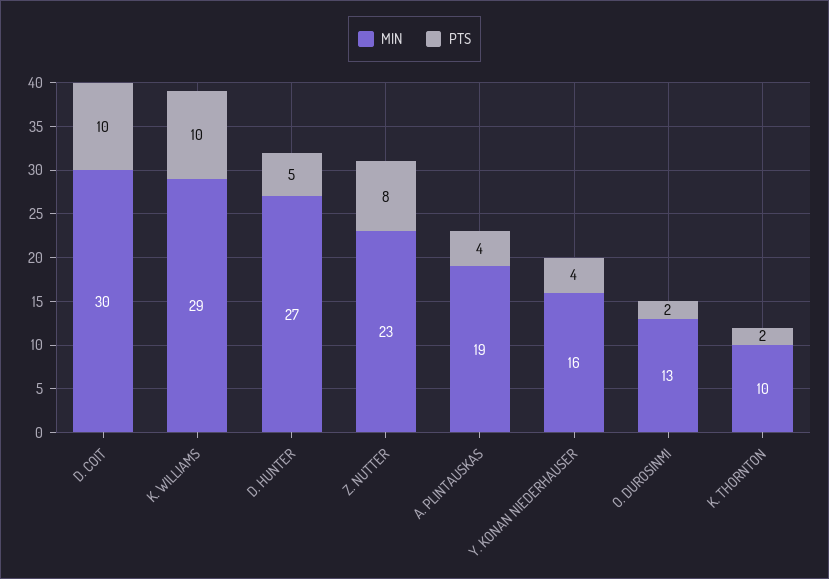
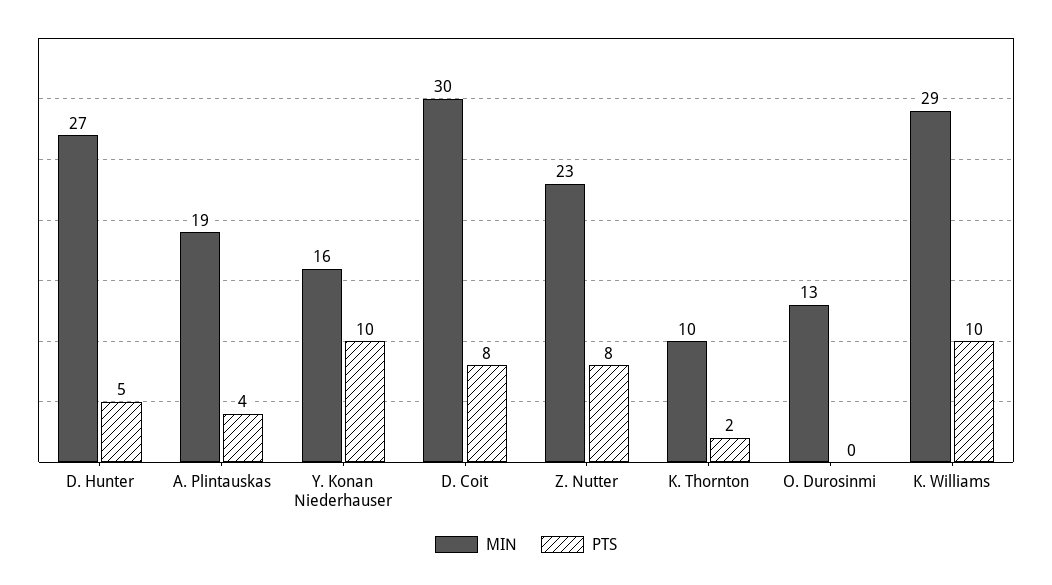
PTS, D. COIT: 10 -> 8
PTS, Y. KONAN NIEDERHAUSER: 4 -> 10
PTS, O. DUROSINMI: 2 -> 0

